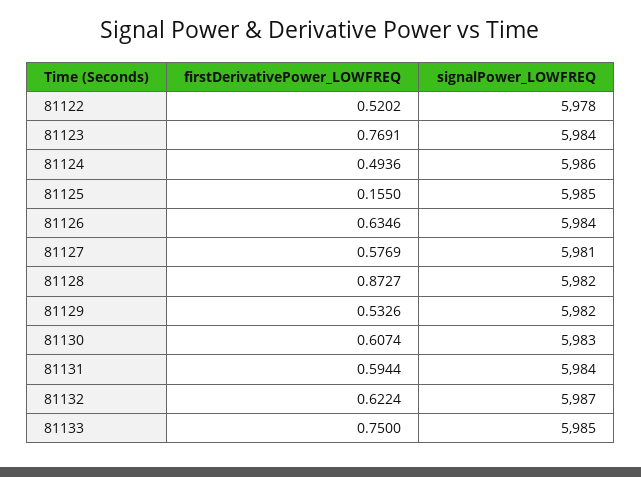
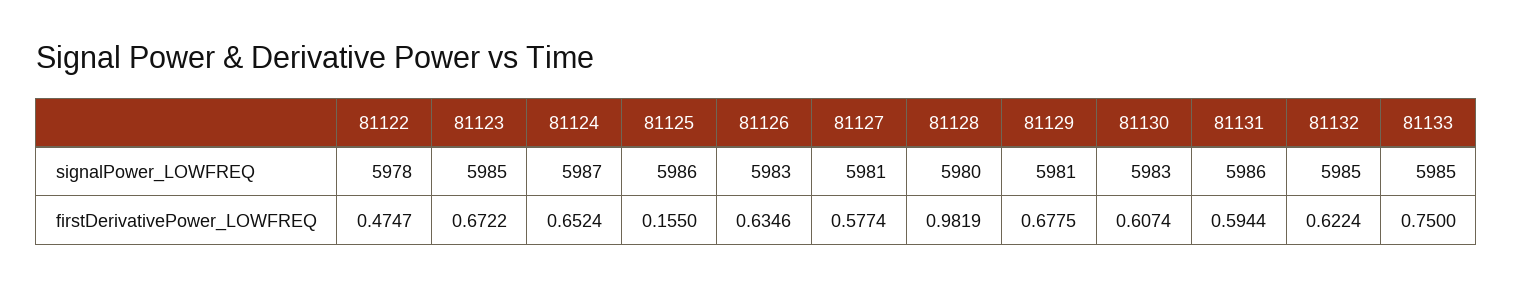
firstDerivativePower_LOWFREQ, 81122: 0.5202 -> 0.4747
firstDerivativePower_LOWFREQ, 81123: 0.7691 -> 0.6722
signalPower_LOWFREQ, 81123: 5984 -> 5985
firstDerivativePower_LOWFREQ, 81124: 0.4936 -> 0.6524
signalPower_LOWFREQ, 81124: 5986 -> 5987
signalPower_LOWFREQ, 81125: 5985 -> 5986
signalPower_LOWFREQ, 81126: 5984 -> 5983
firstDerivativePower_LOWFREQ, 81127: 0.5769 -> 0.5774
firstDerivativePower_LOWFREQ, 81128: 0.8727 -> 0.9819
signalPower_LOWFREQ, 81128: 5982 -> 5980
firstDerivativePower_LOWFREQ, 81129: 0.5326 -> 0.6775
signalPower_LOWFREQ, 81129: 5982 -> 5981
signalPower_LOWFREQ, 81131: 5984 -> 5986
signalPower_LOWFREQ, 81132: 5987 -> 5985

